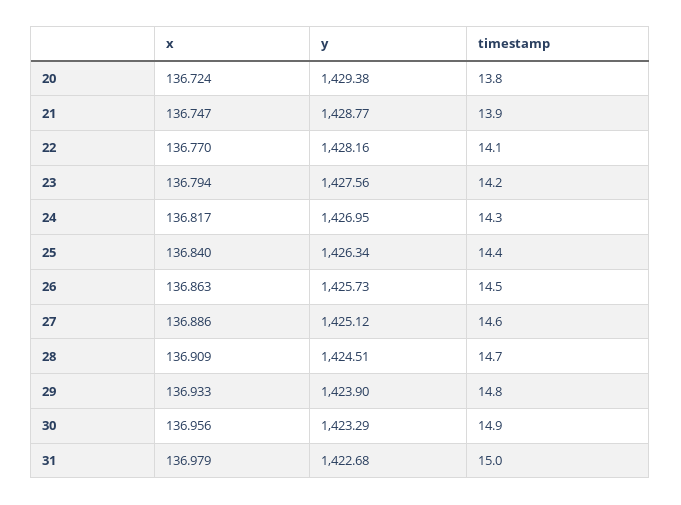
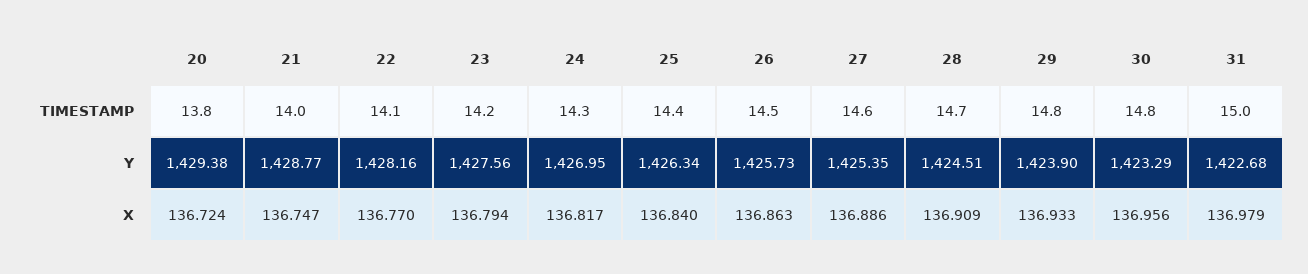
timestamp, 21: 13.9 -> 14
y, 27: 1425.12 -> 1425.35
timestamp, 30: 14.9 -> 14.8

